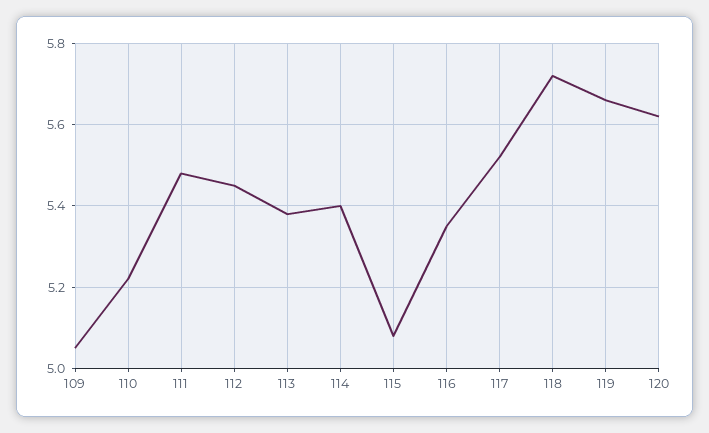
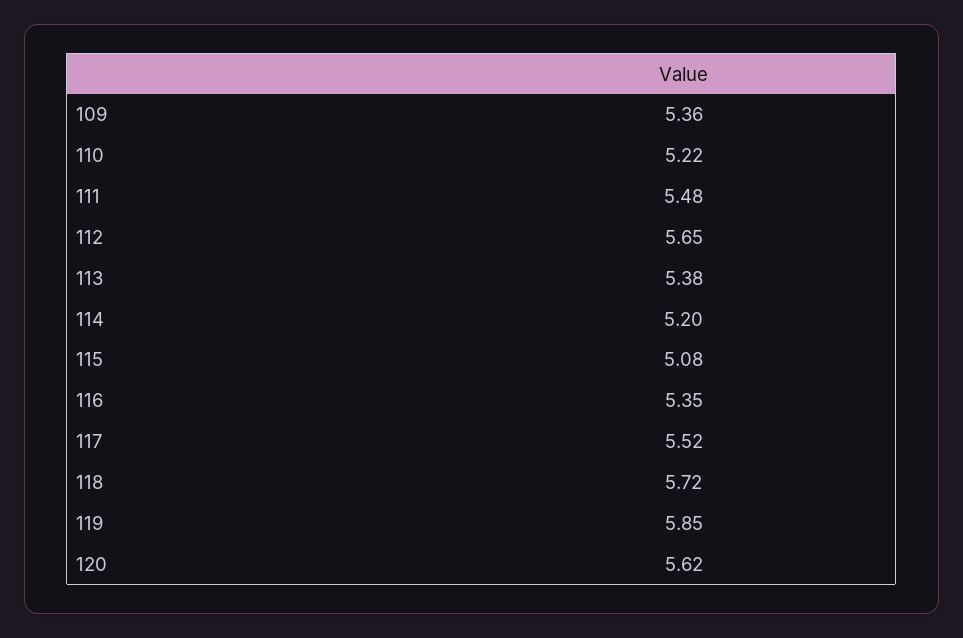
109: 5.05 -> 5.36
112: 5.45 -> 5.65
114: 5.4 -> 5.2
119: 5.65 -> 5.85

